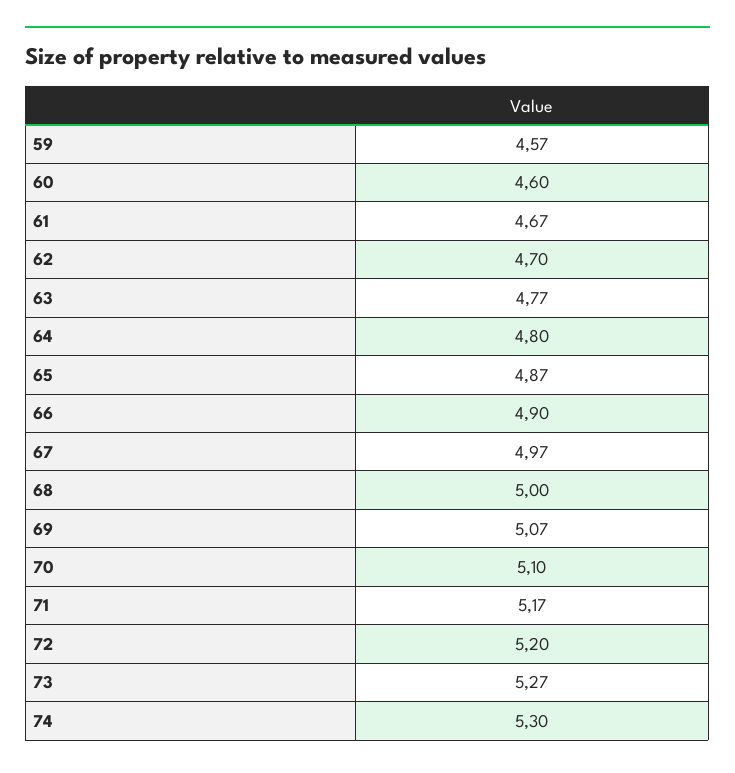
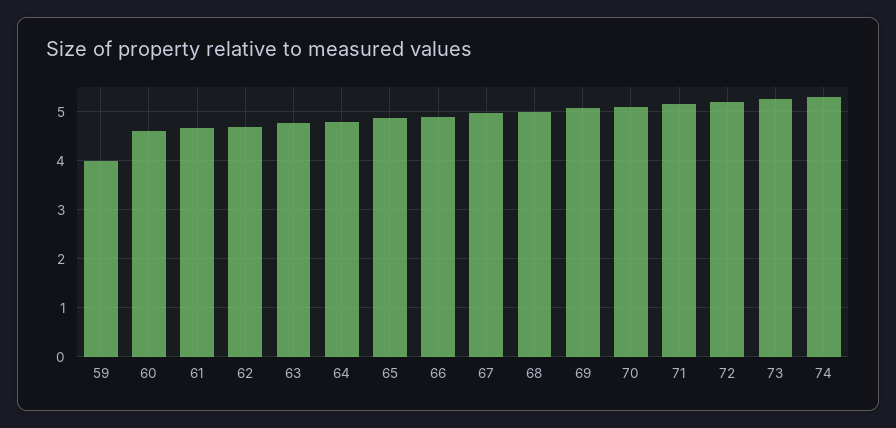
59: 4.57 -> 4

